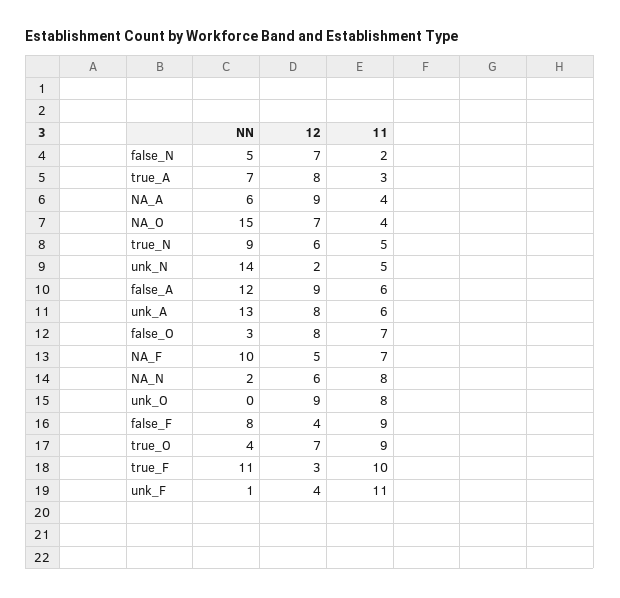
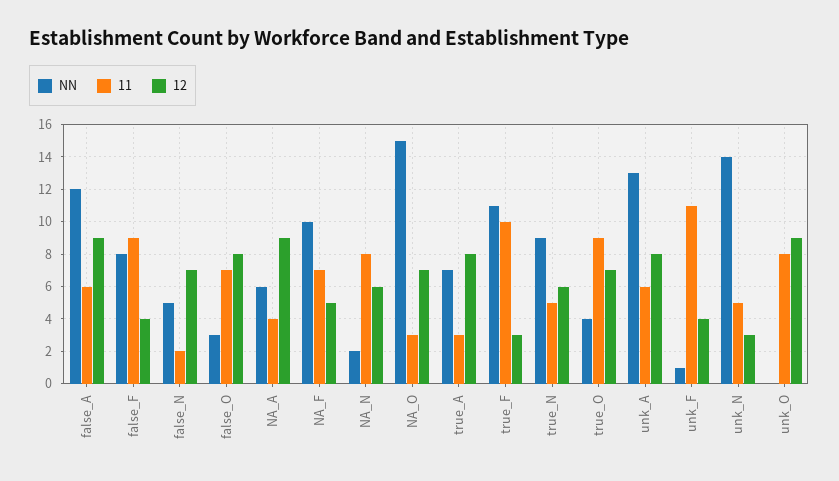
11, NA_O: 4 -> 3
12, unk_N: 2 -> 3

